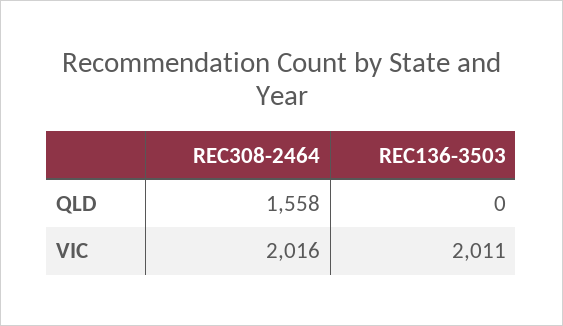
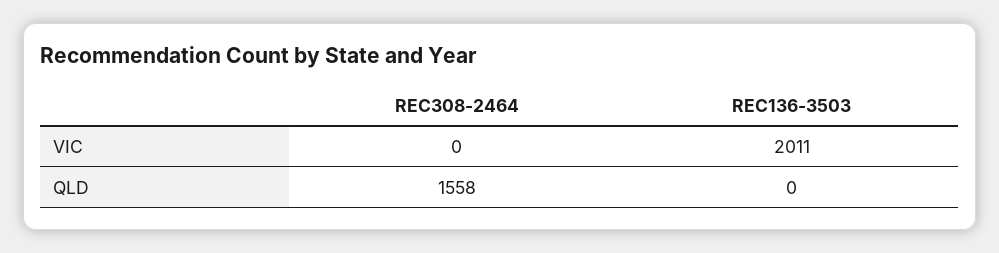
REC308-2464, VIC: 2016 -> 0

